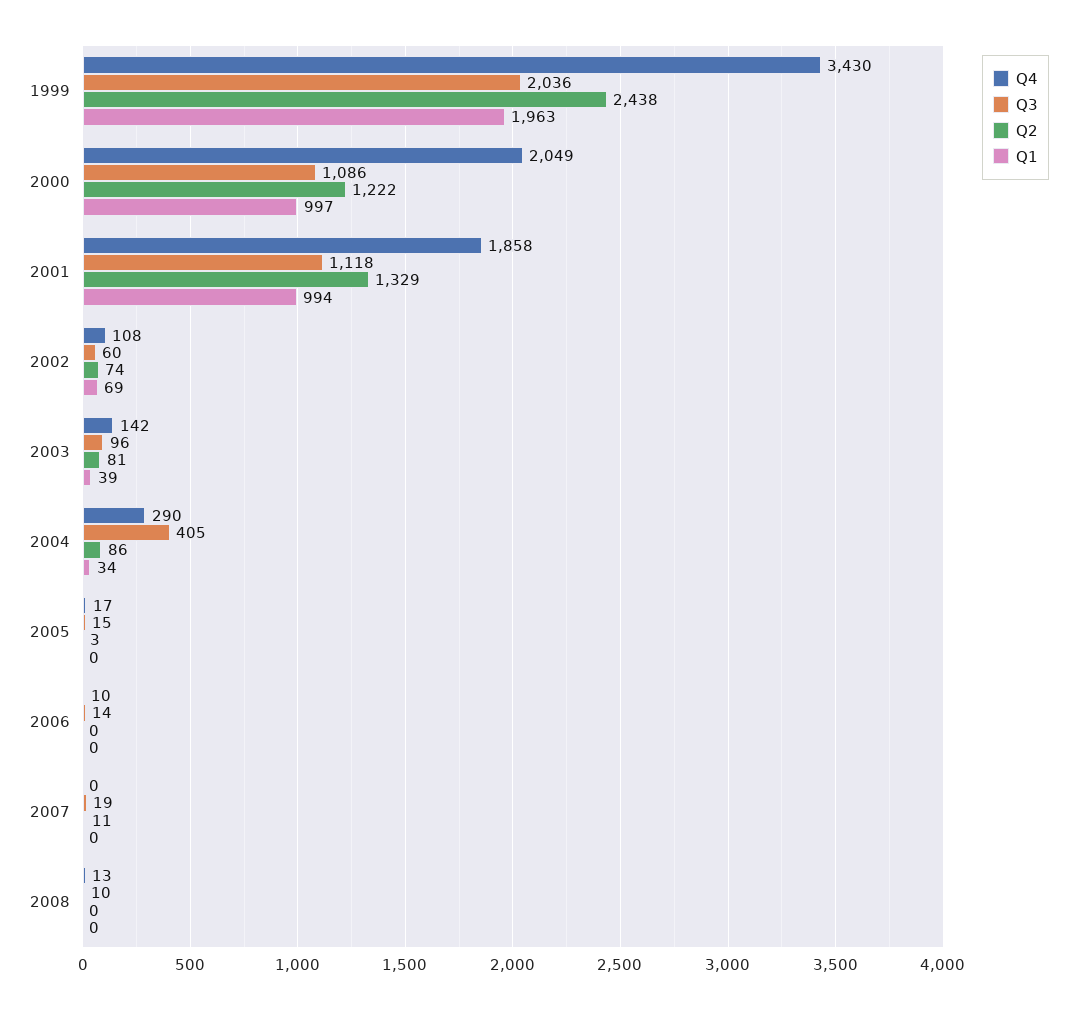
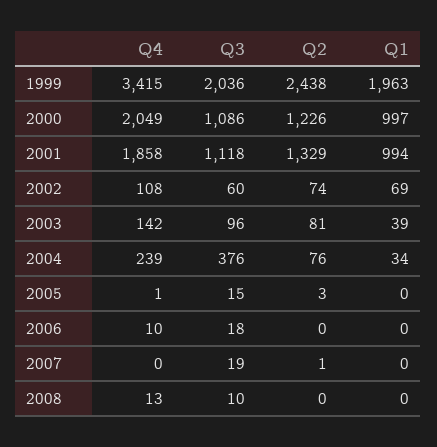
Q4, 1999: 3430 -> 3415
Q2, 2000: 1222 -> 1226
Q4, 2004: 290 -> 239
Q3, 2004: 405 -> 376
Q2, 2004: 86 -> 76
Q4, 2005: 17 -> 1
Q3, 2006: 14 -> 18
Q2, 2007: 11 -> 1

